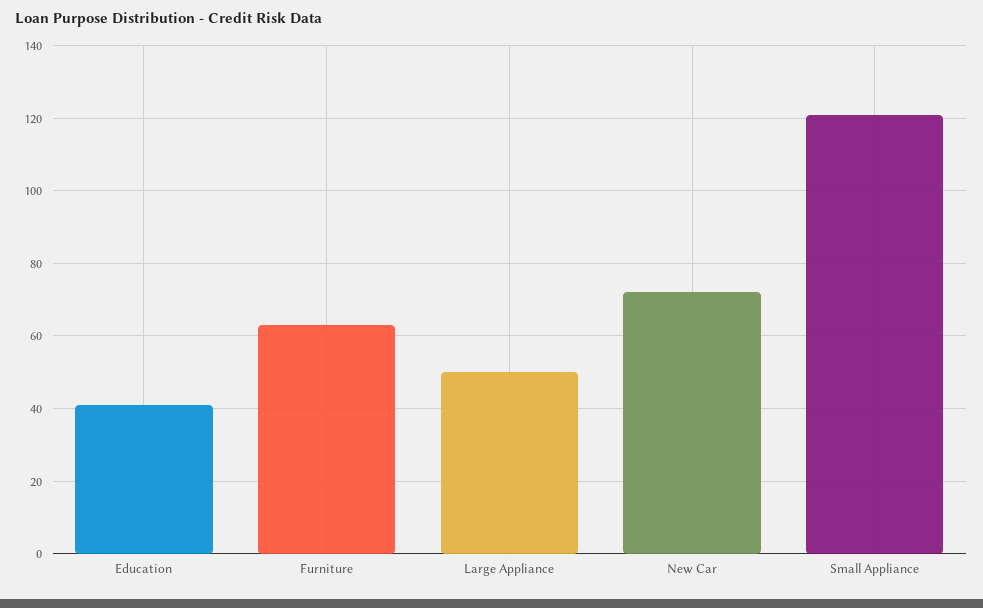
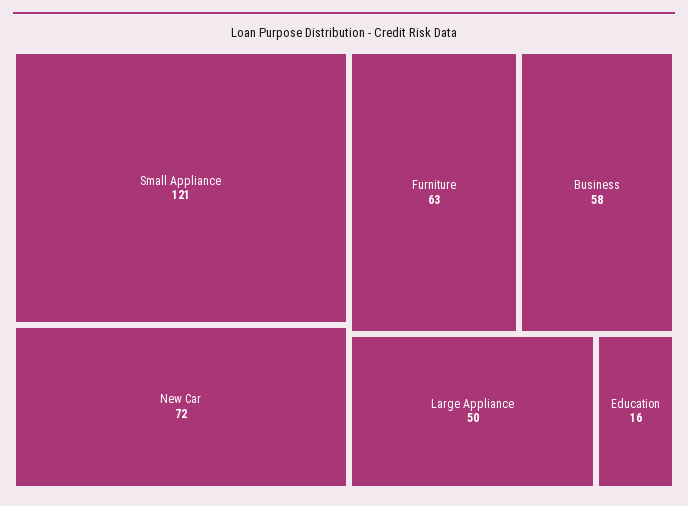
Education: 40 -> 16
Business: none -> 58

